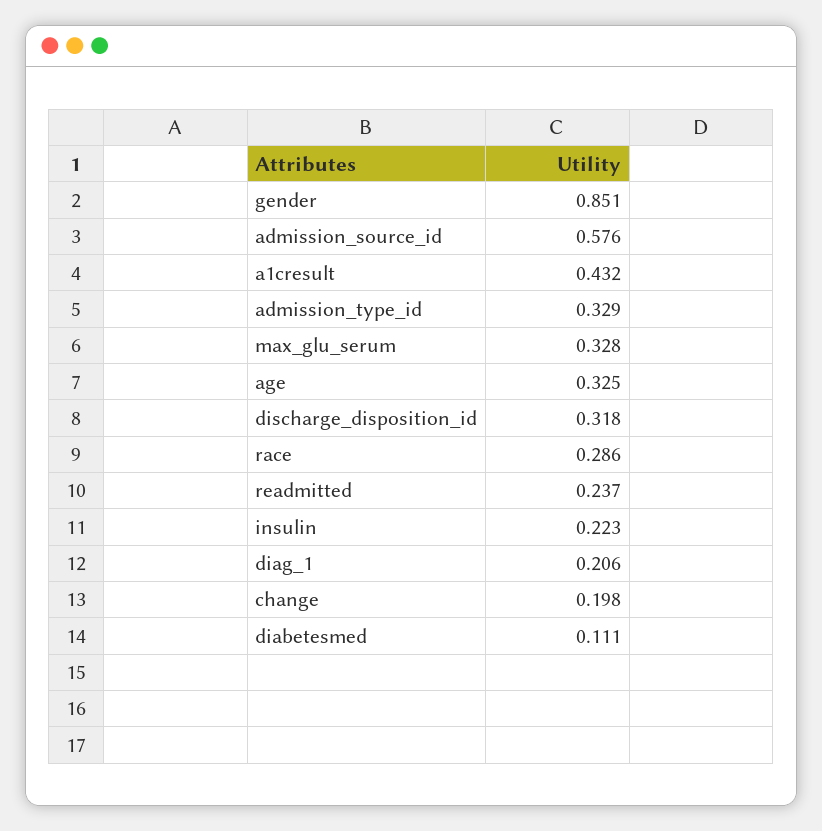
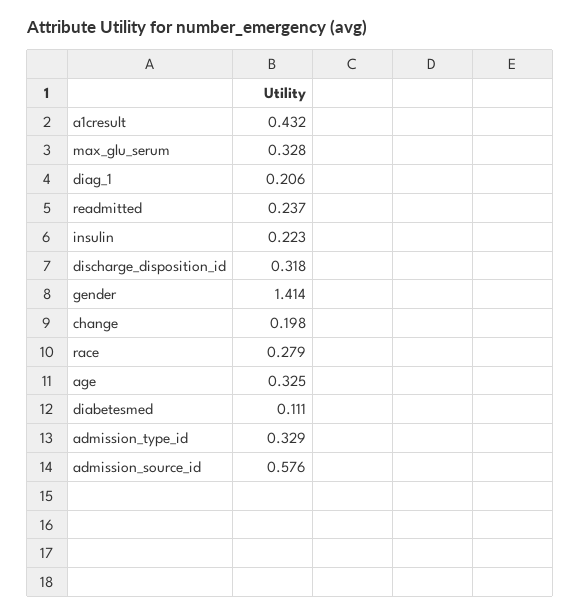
gender: 0.851 -> 1.414
race: 0.286 -> 0.279

